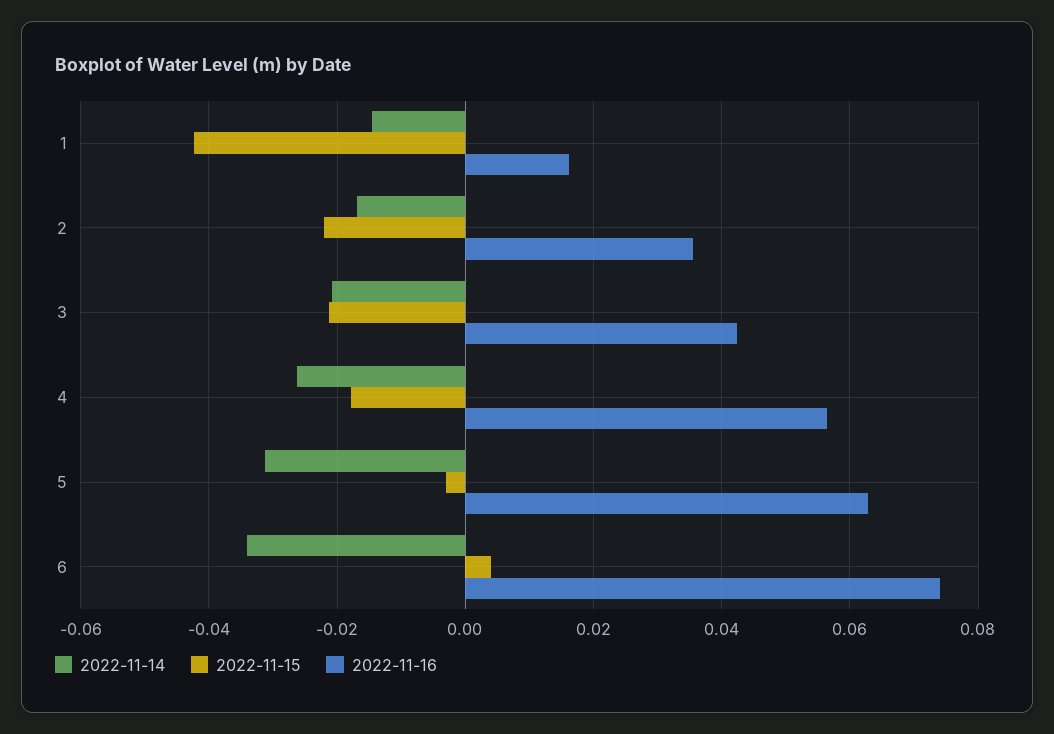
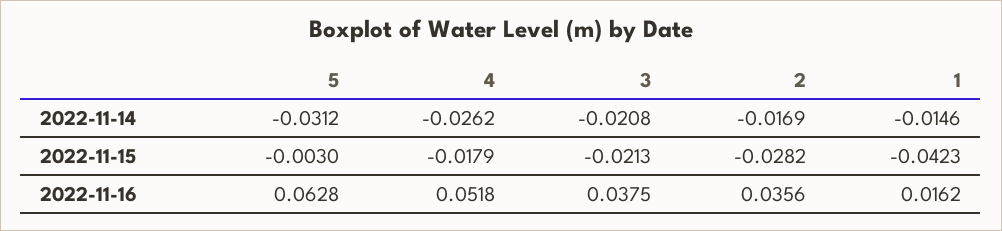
2022-11-15, 2: -0.022 -> -0.0282
2022-11-16, 3: 0.042 -> 0.0375
2022-11-16, 4: 0.056 -> 0.0518
2022-11-14, 6: -0.034 -> none
2022-11-15, 6: 0.004 -> none
2022-11-16, 6: 0.074 -> none

